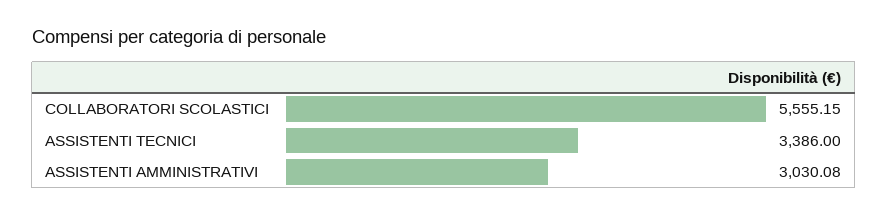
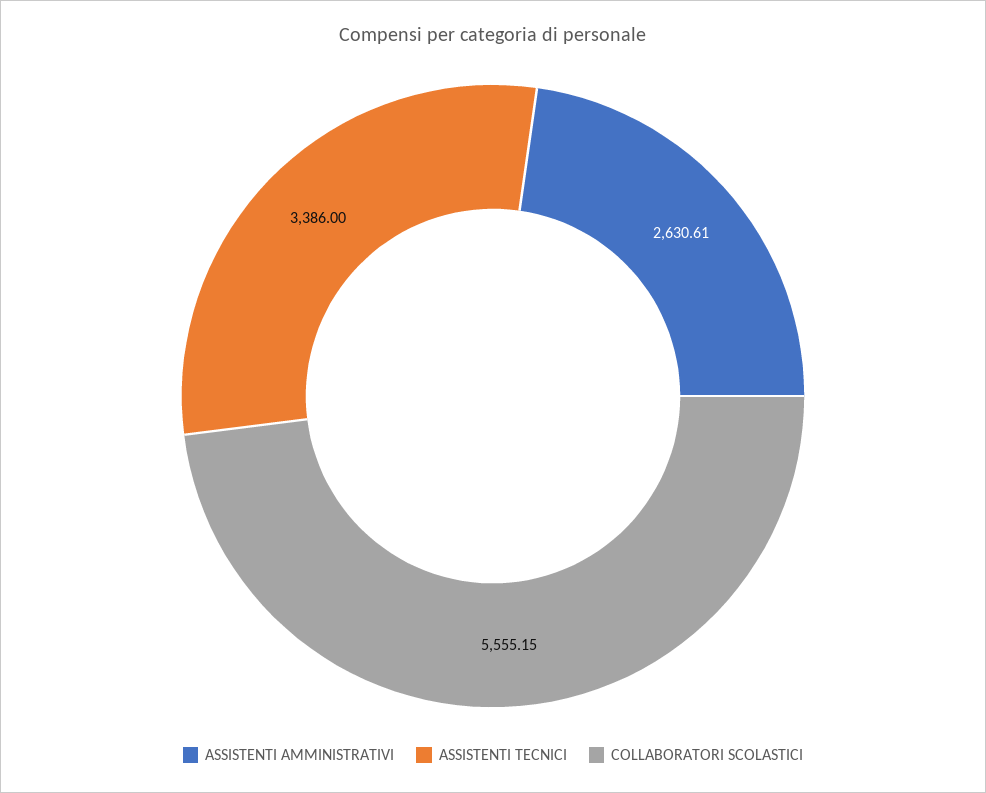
ASSISTENTI AMMINISTRATIVI: 3030.08 -> 2630.61

